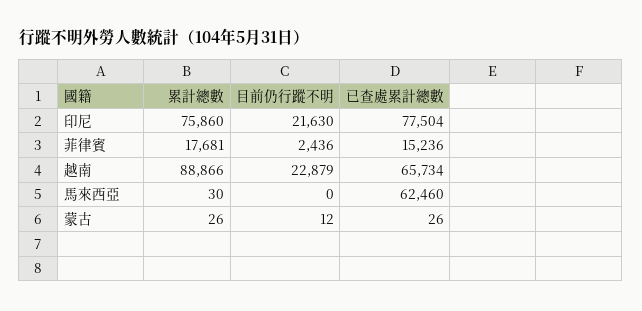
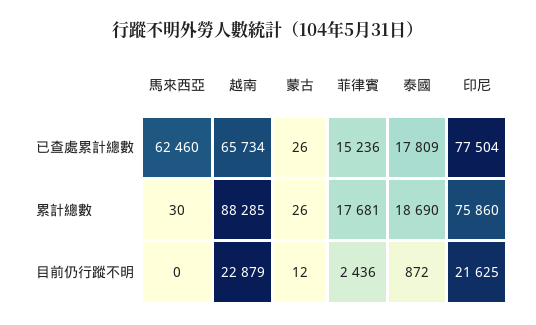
目前仍行蹤不明, 印尼: 21630 -> 21625
累計總數, 越南: 88866 -> 88285
已查處累計總數, 泰國: none -> 17809
累計總數, 泰國: none -> 18690
目前仍行蹤不明, 泰國: none -> 872

